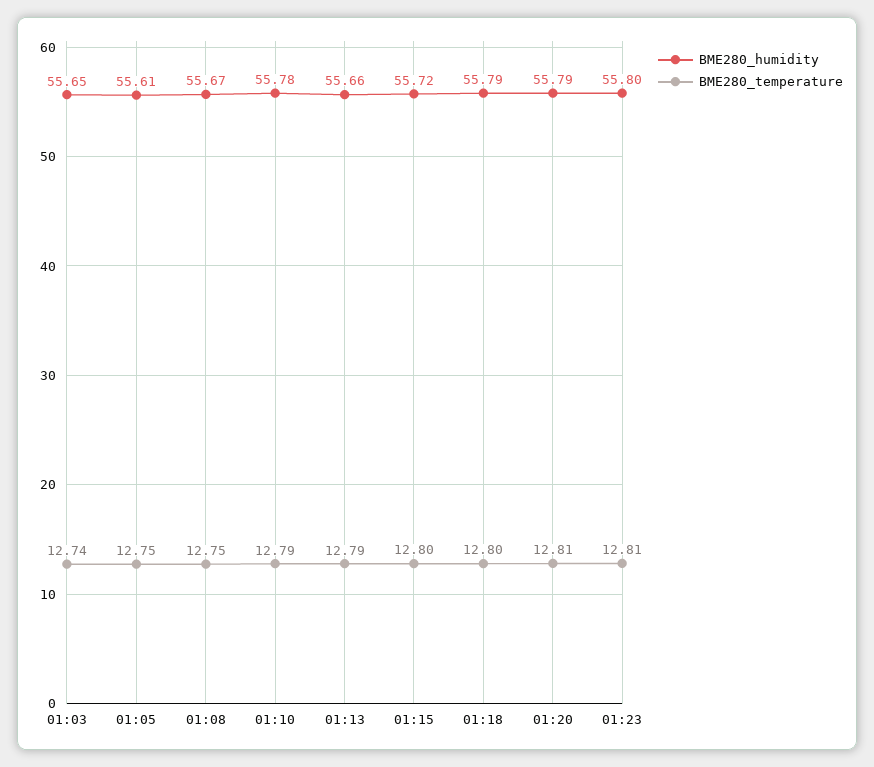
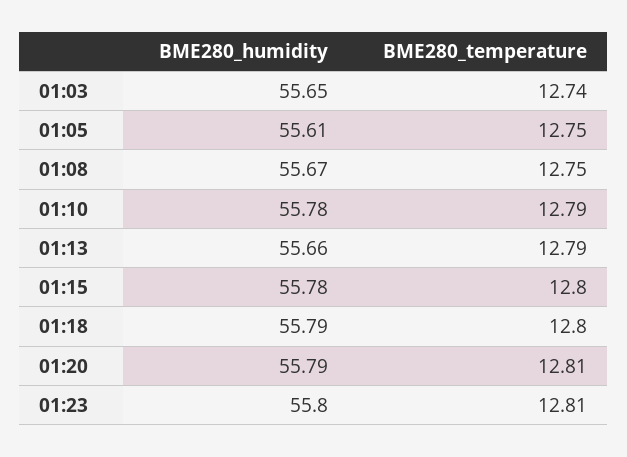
BME280_humidity, 01:15: 55.72 -> 55.78

